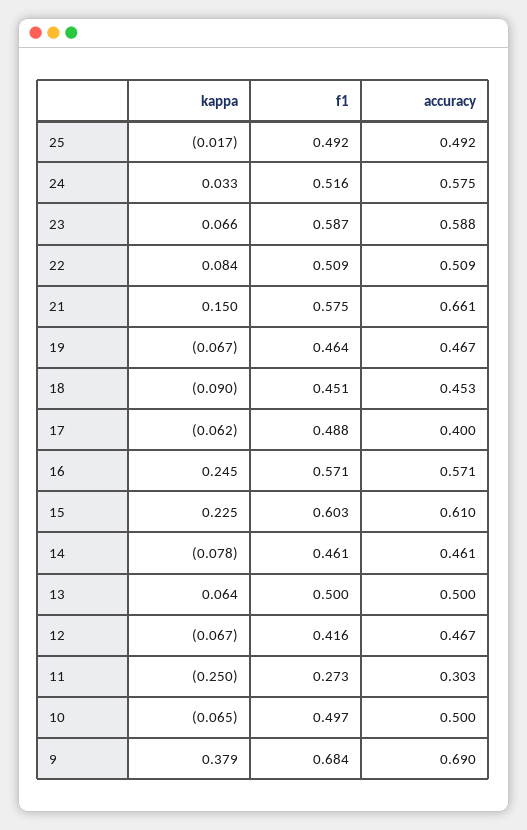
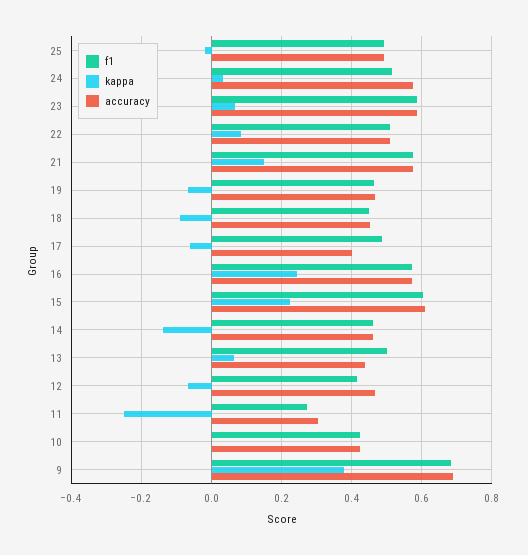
accuracy, 21: 0.661 -> 0.58
kappa, 14: -0.078 -> -0.14
accuracy, 13: 0.5 -> 0.44
kappa, 10: -0.065 -> 0
f1, 10: 0.497 -> 0.42
accuracy, 10: 0.5 -> 0.42

